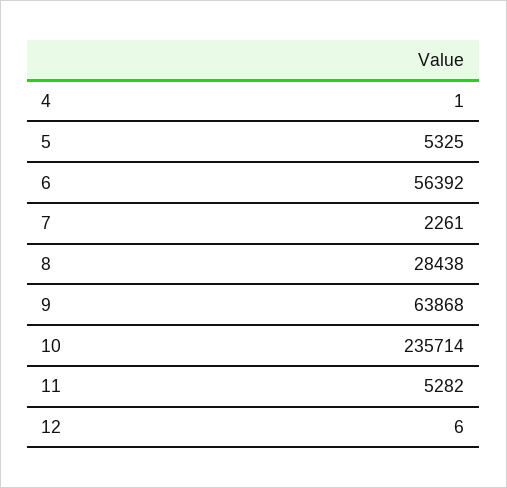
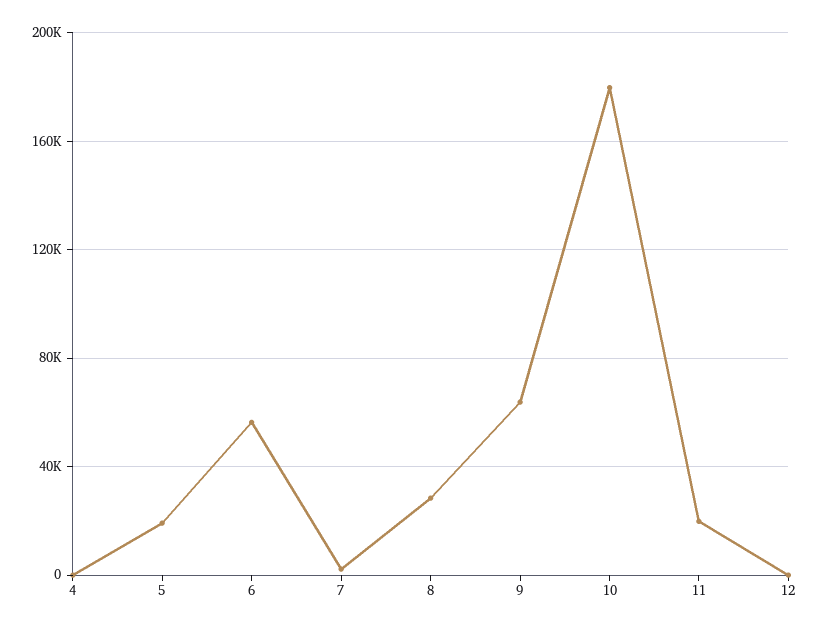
5: 5325 -> 20000
10: 235714 -> 180000
11: 5282 -> 20000

